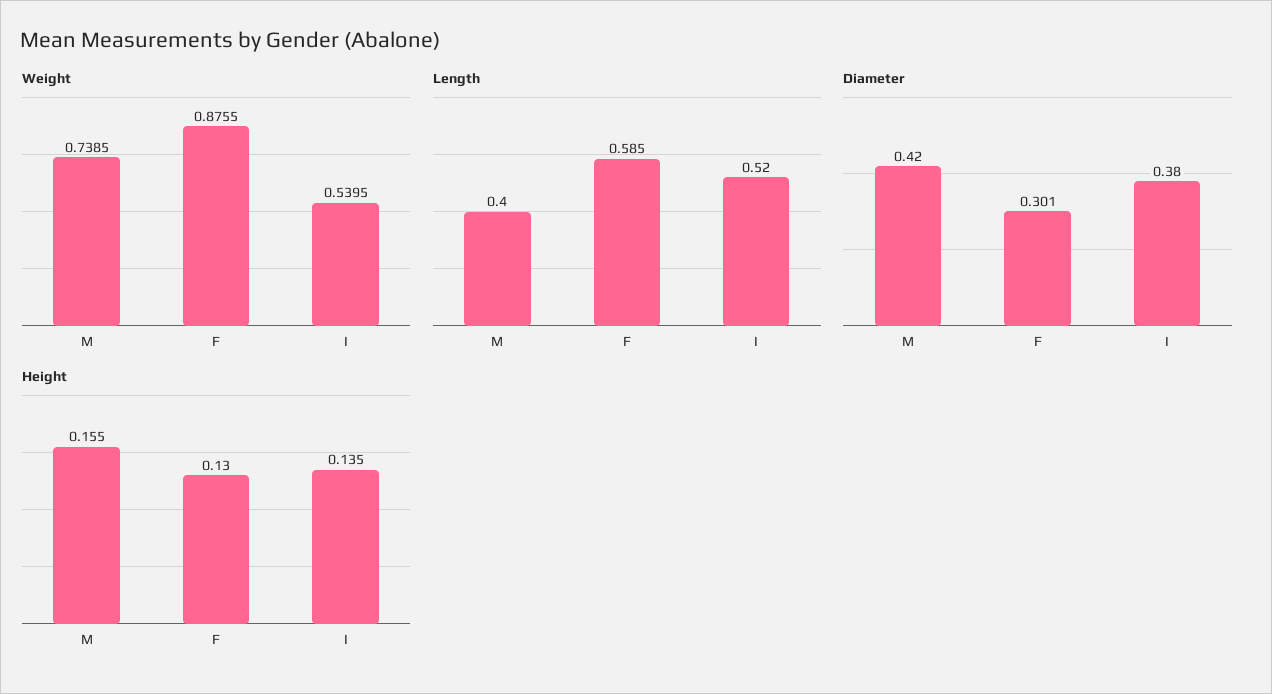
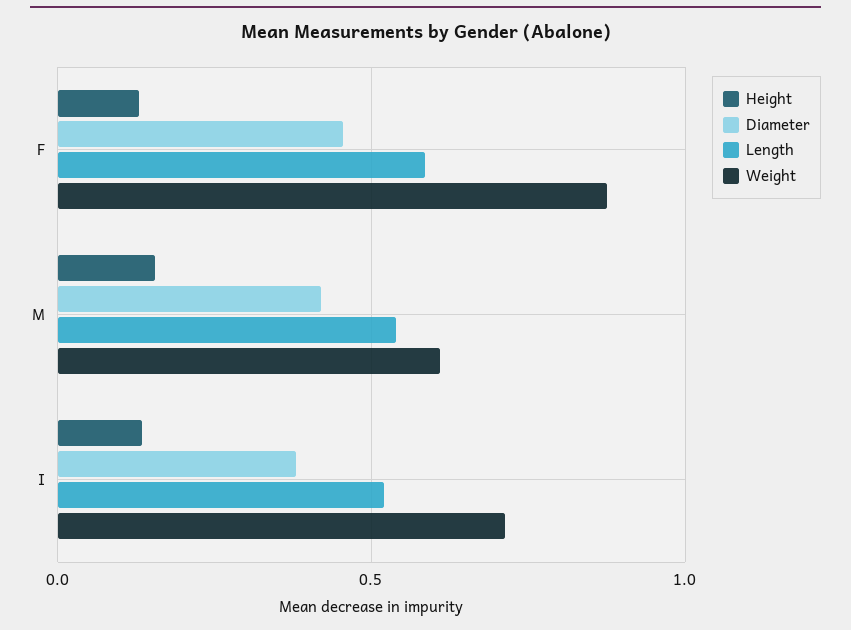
Weight, M: 0.7385 -> 0.6
Weight, I: 0.5395 -> 0.7
Length, M: 0.4 -> 0.55
Diameter, F: 0.301 -> 0.45

